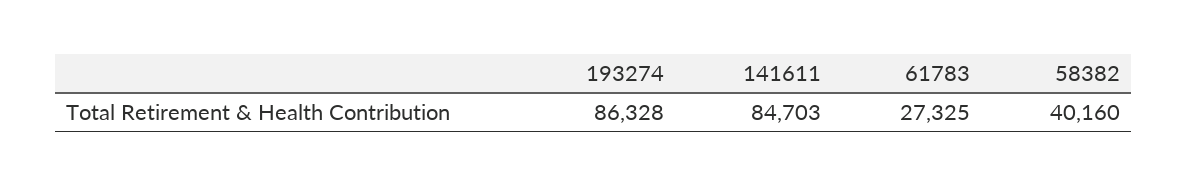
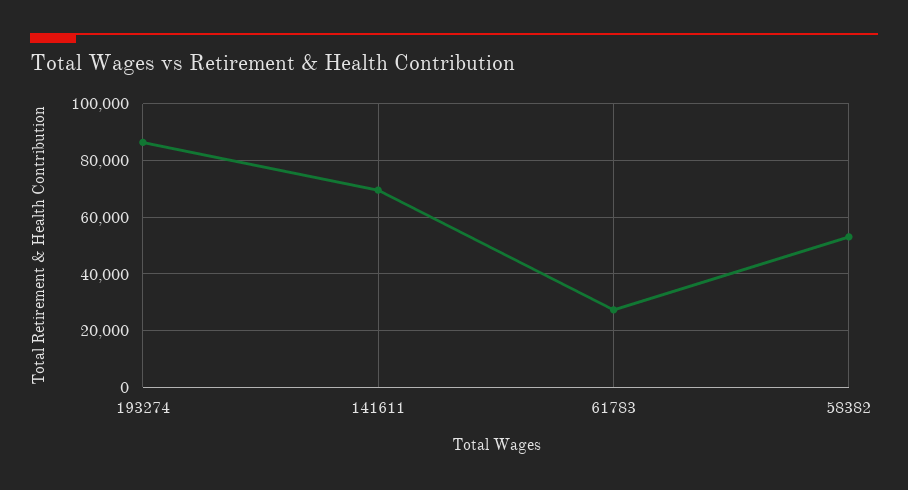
141611: 84703 -> 70000
58382: 40160 -> 52500

